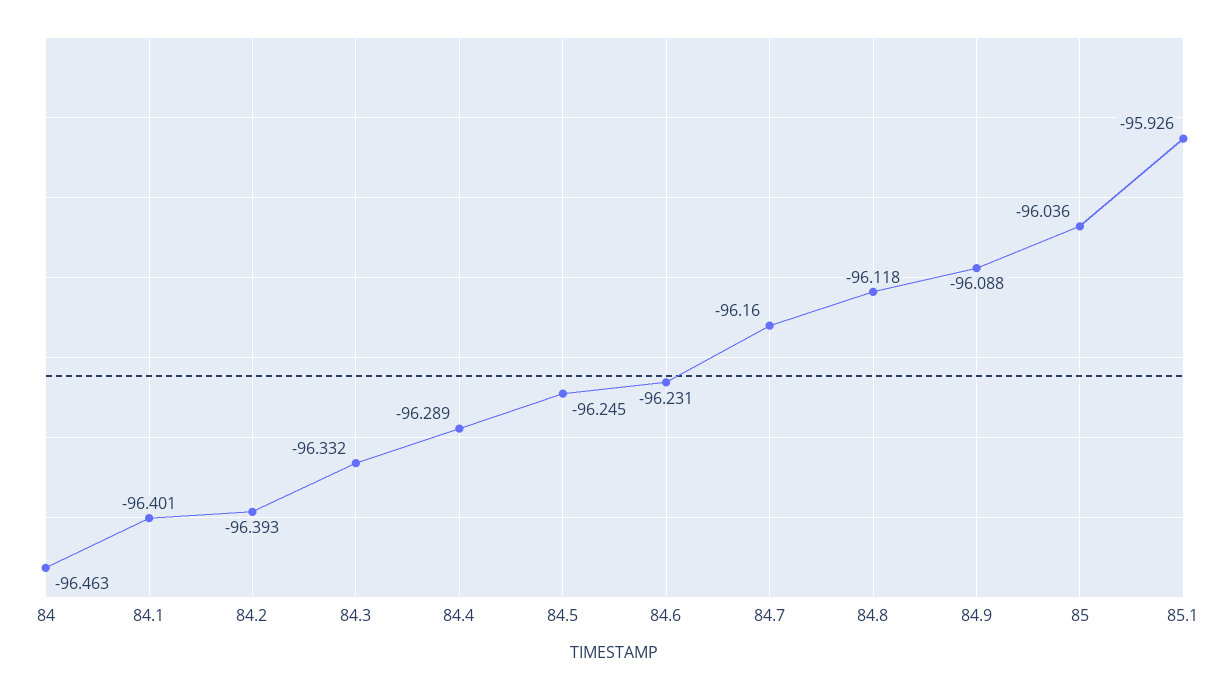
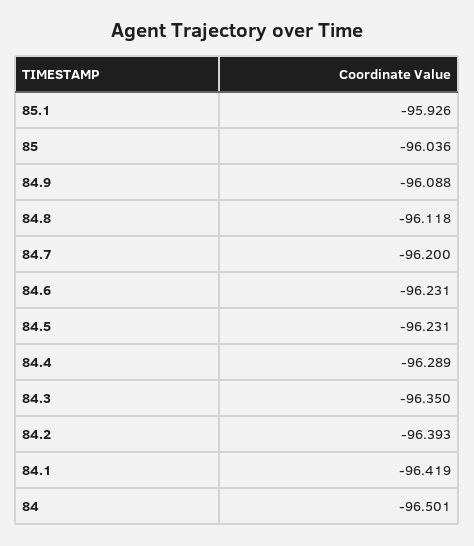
84: -96.463 -> -96.501
84.1: -96.401 -> -96.419
84.3: -96.332 -> -96.35
84.5: -96.245 -> -96.231
84.7: -96.16 -> -96.2

